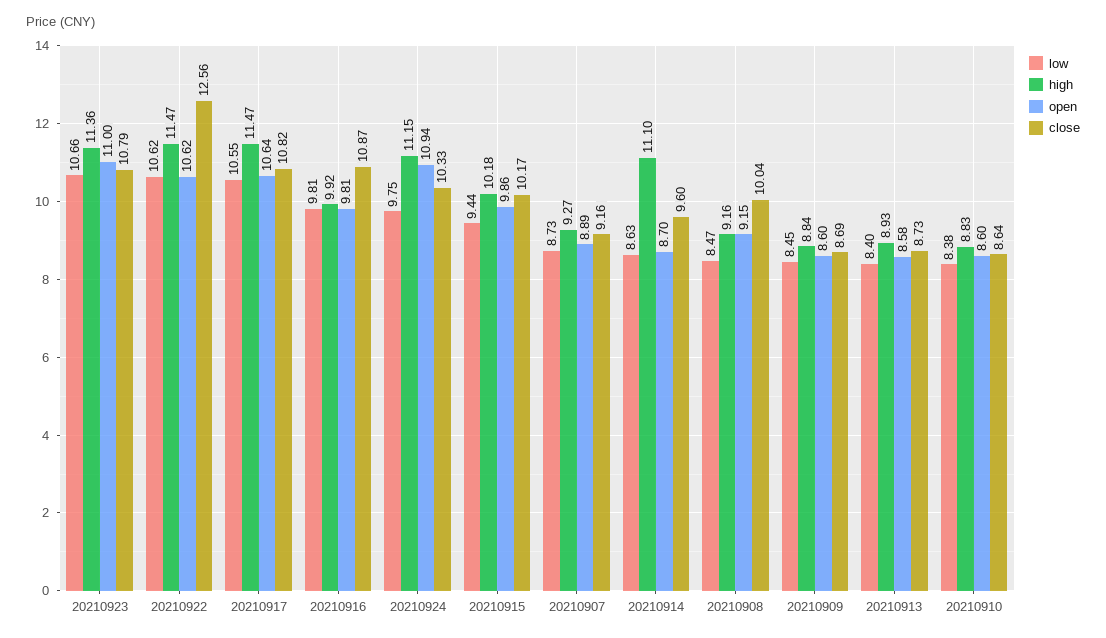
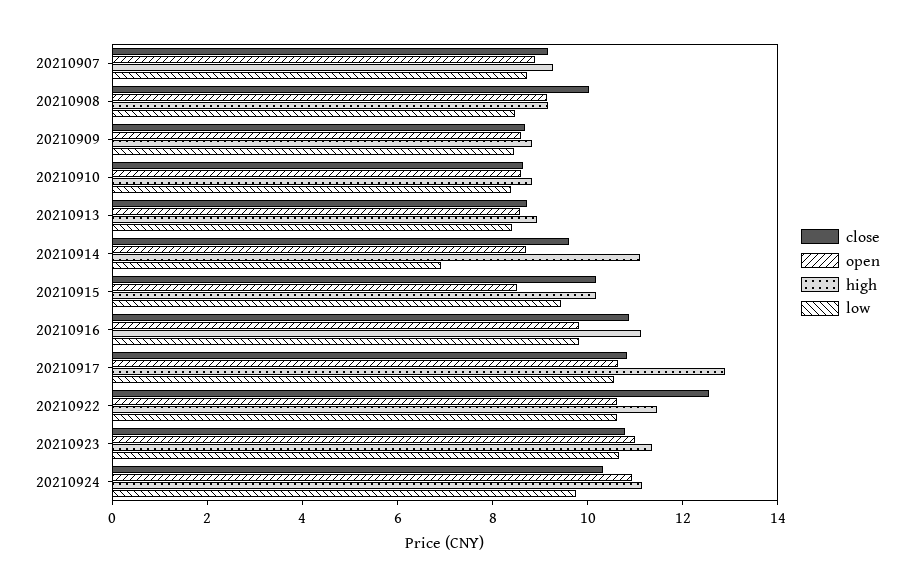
high, 20210917: 11.47 -> 13
high, 20210916: 9.92 -> 11
open, 20210915: 9.86 -> 8.5
low, 20210914: 8.63 -> 7

